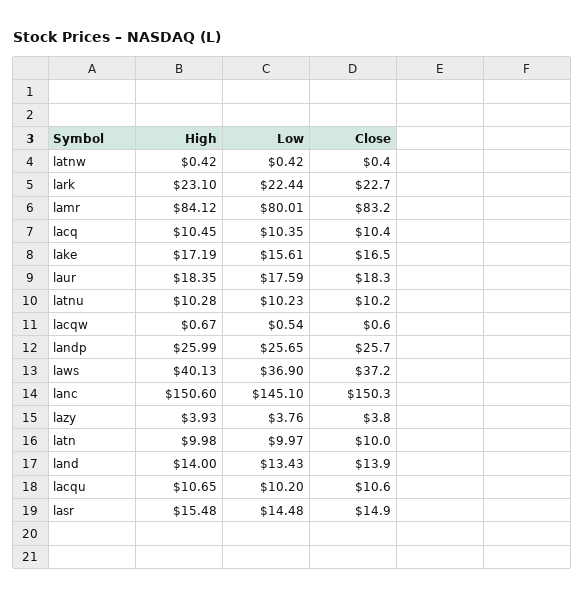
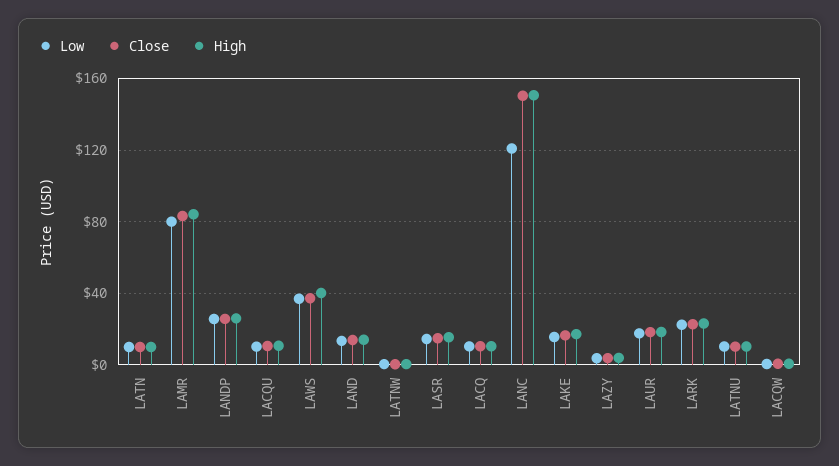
Low, lanc: 145.1 -> 120

